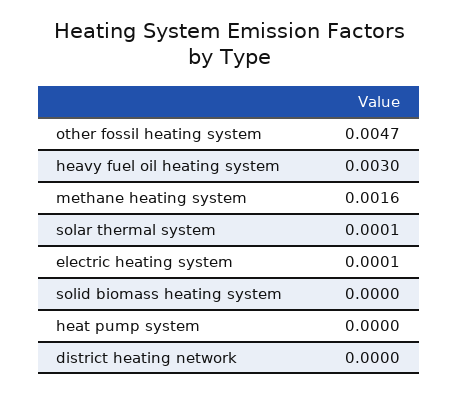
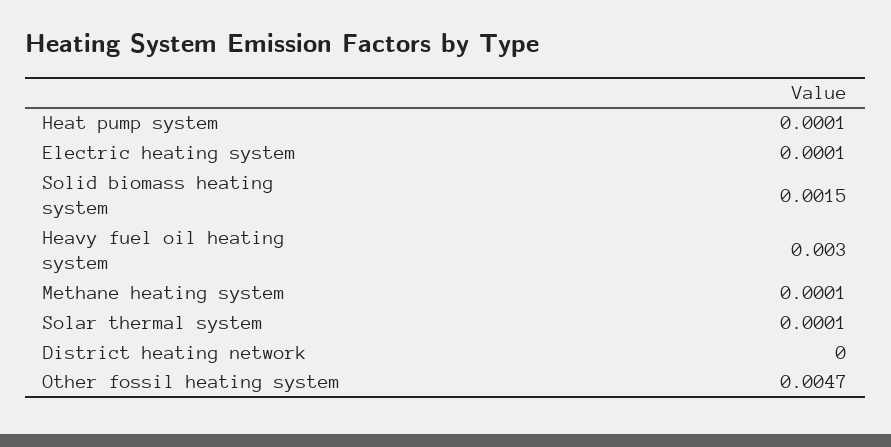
methane heating system: 0.0016 -> 0.0001
solid biomass heating system: 0 -> 0.0015
heat pump system: 0 -> 0.0001

